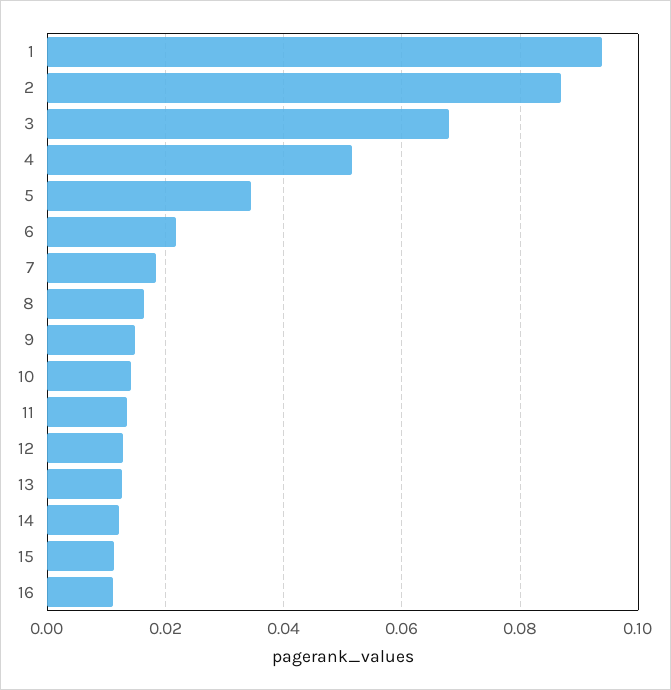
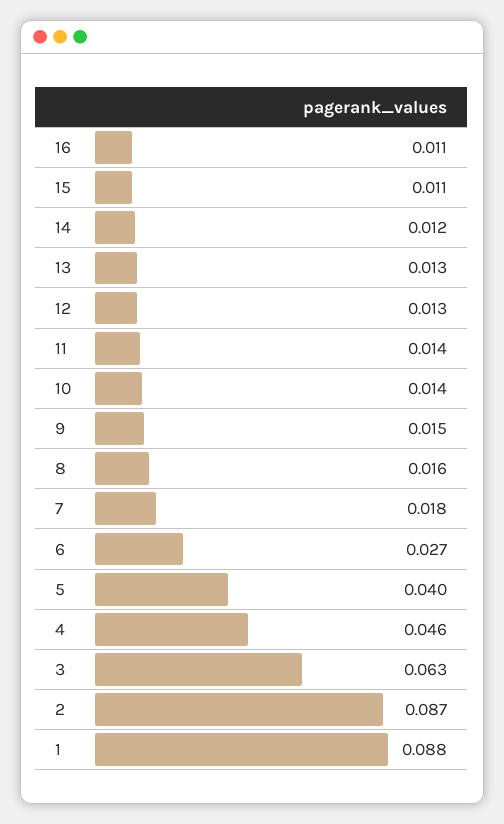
1: 0.094 -> 0.088
3: 0.068 -> 0.063
4: 0.052 -> 0.046
5: 0.034 -> 0.04
6: 0.022 -> 0.027

